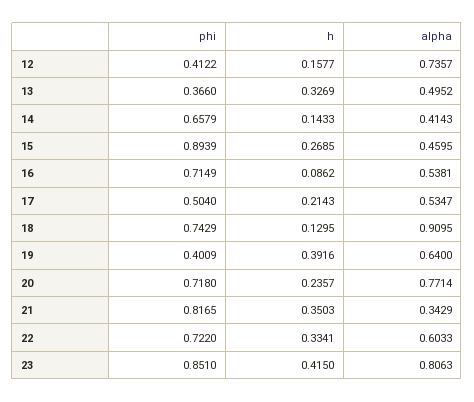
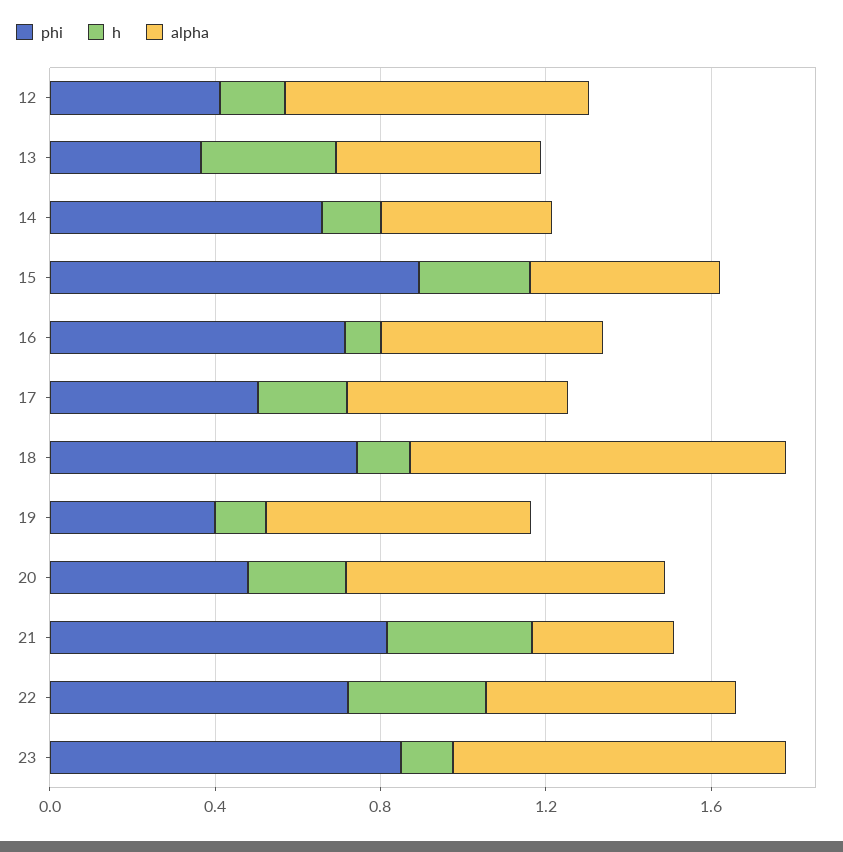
h, 19: 0.3916 -> 0.1
phi, 20: 0.718 -> 0.5
h, 23: 0.415 -> 0.1

